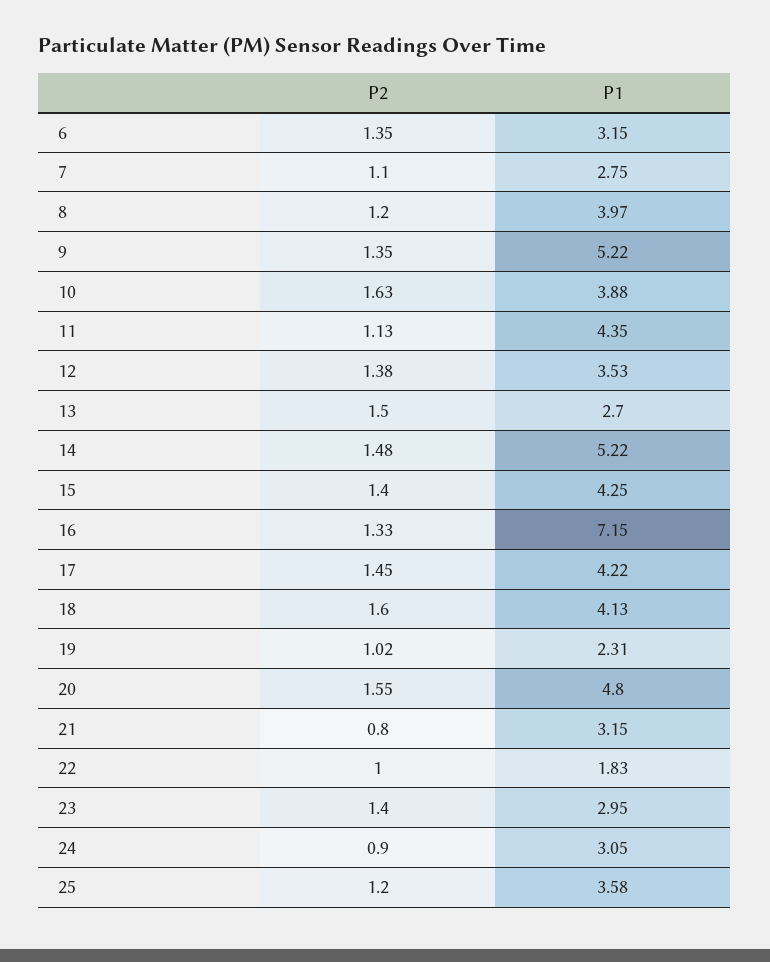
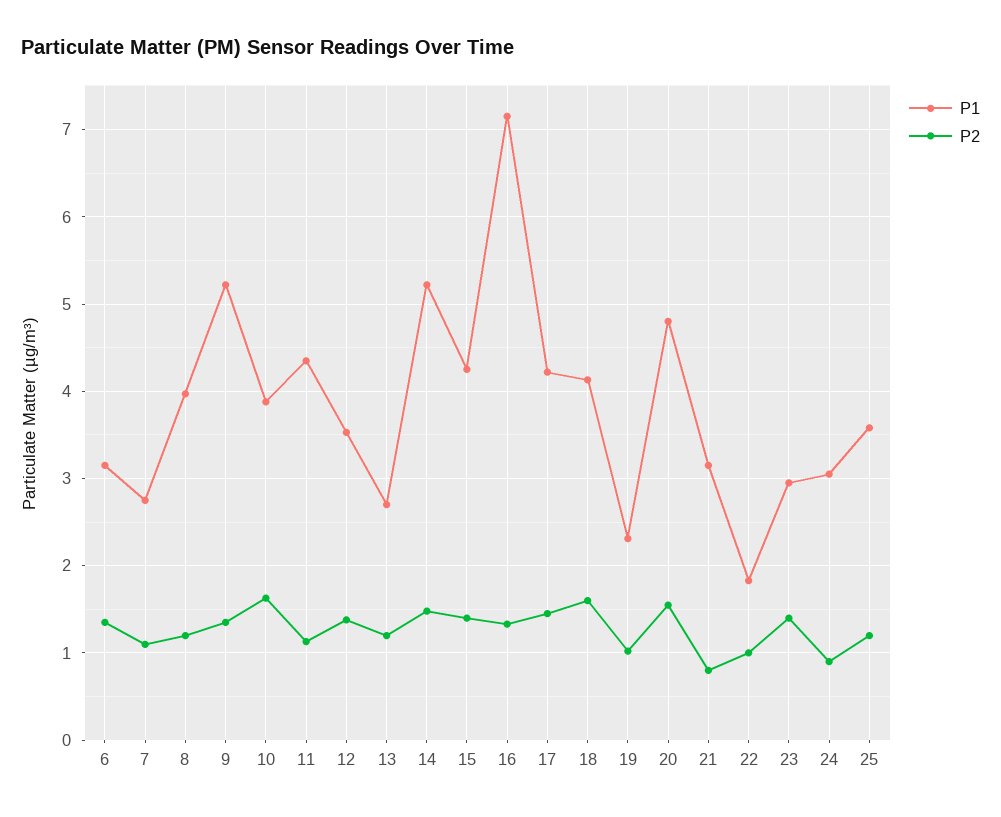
P2, 13: 1.5 -> 1.2

